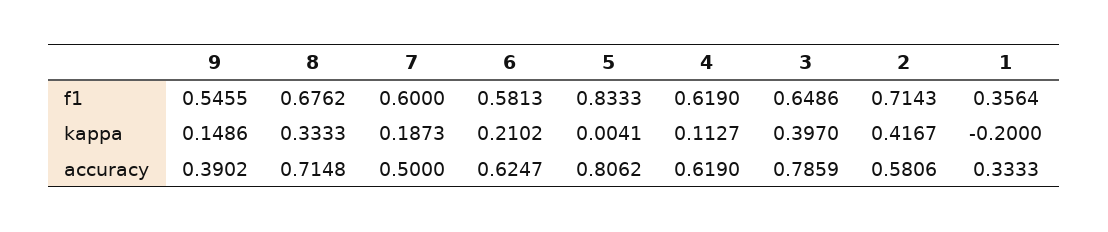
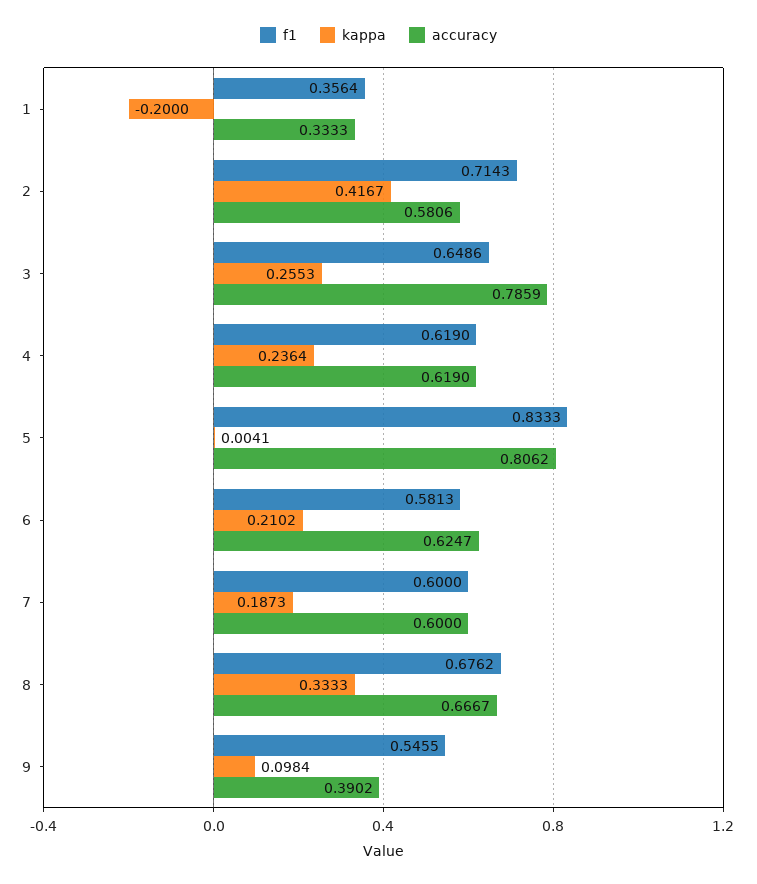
kappa, 9: 0.1486 -> 0.0984
kappa, 4: 0.1127 -> 0.2364
kappa, 3: 0.397 -> 0.2553
accuracy, 8: 0.7148 -> 0.6667
accuracy, 7: 0.5 -> 0.6

